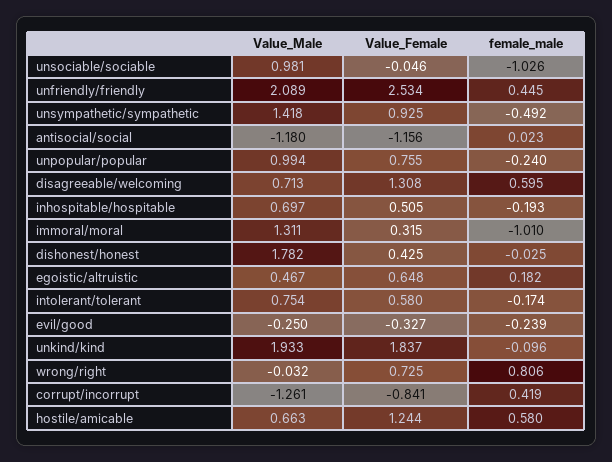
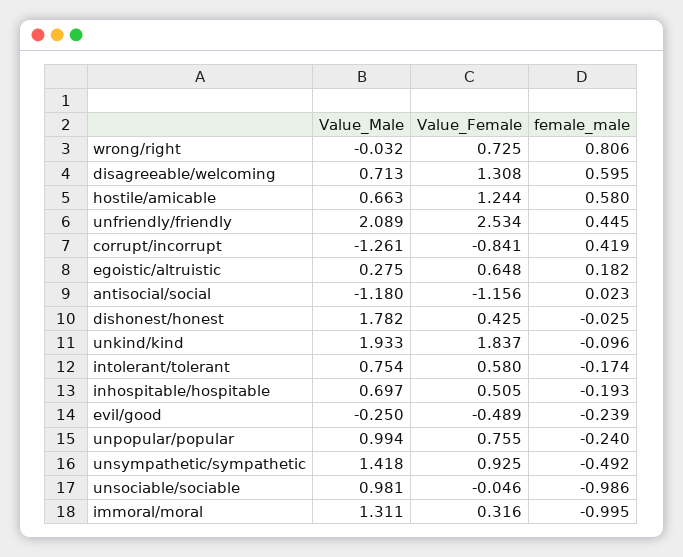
female_male, unsociable/sociable: -1.026 -> -0.986
Value_Female, immoral/moral: 0.315 -> 0.316
female_male, immoral/moral: -1.01 -> -0.995
Value_Male, egoistic/altruistic: 0.467 -> 0.275
Value_Female, evil/good: -0.327 -> -0.489

